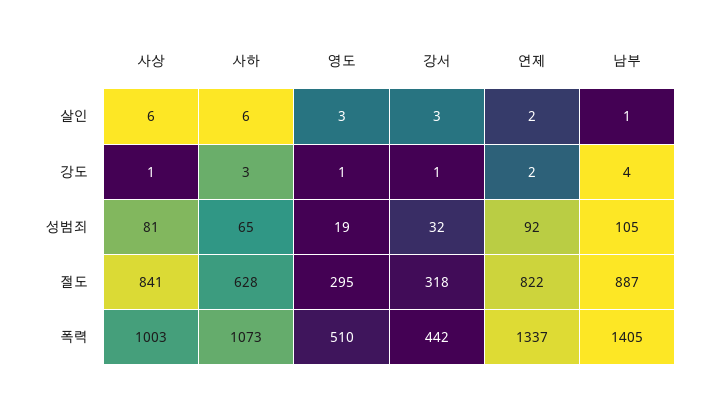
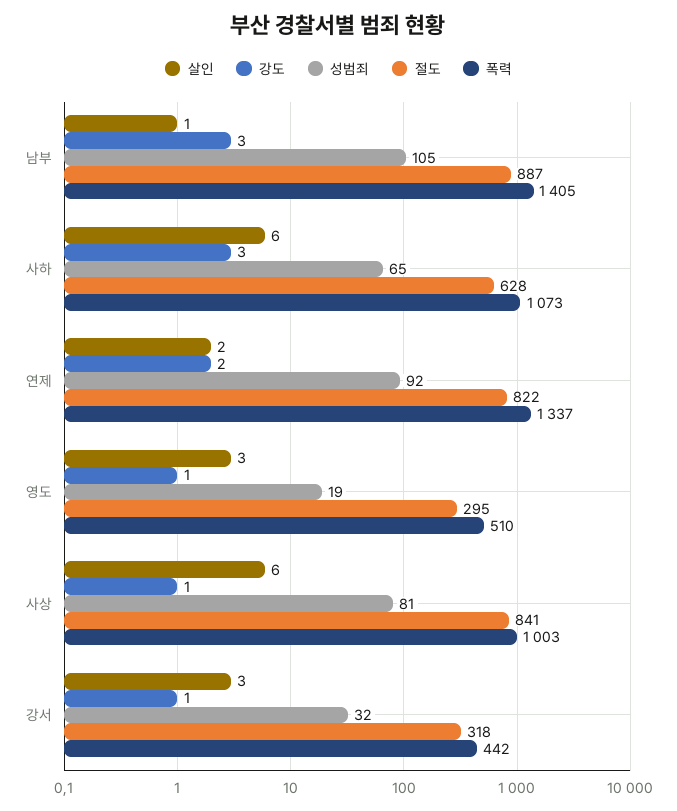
강도, 남부: 4 -> 3

